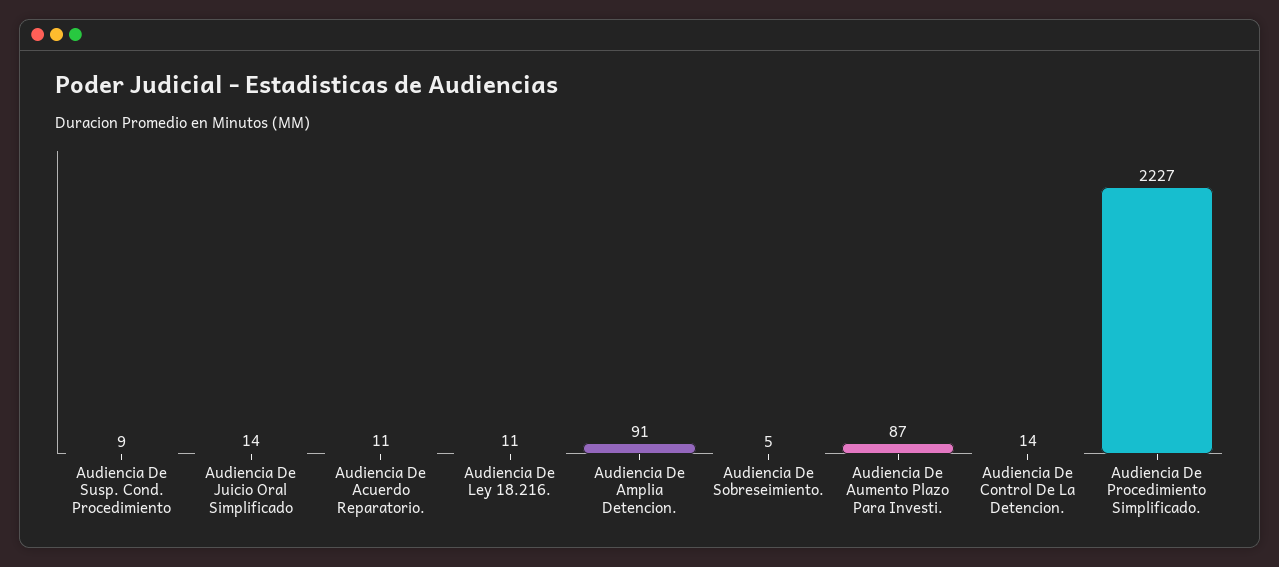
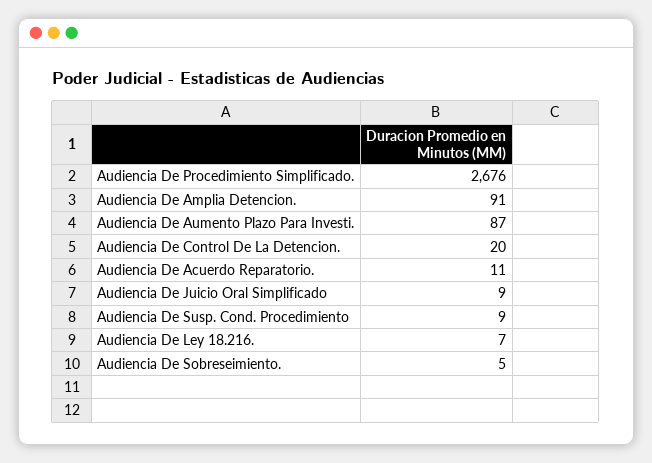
Audiencia De Juicio Oral Simplificado: 14 -> 9
Audiencia De Ley 18.216.: 11 -> 7
Audiencia De Control De La Detencion.: 14 -> 20
Audiencia De Procedimiento Simplificado.: 2227 -> 2676

